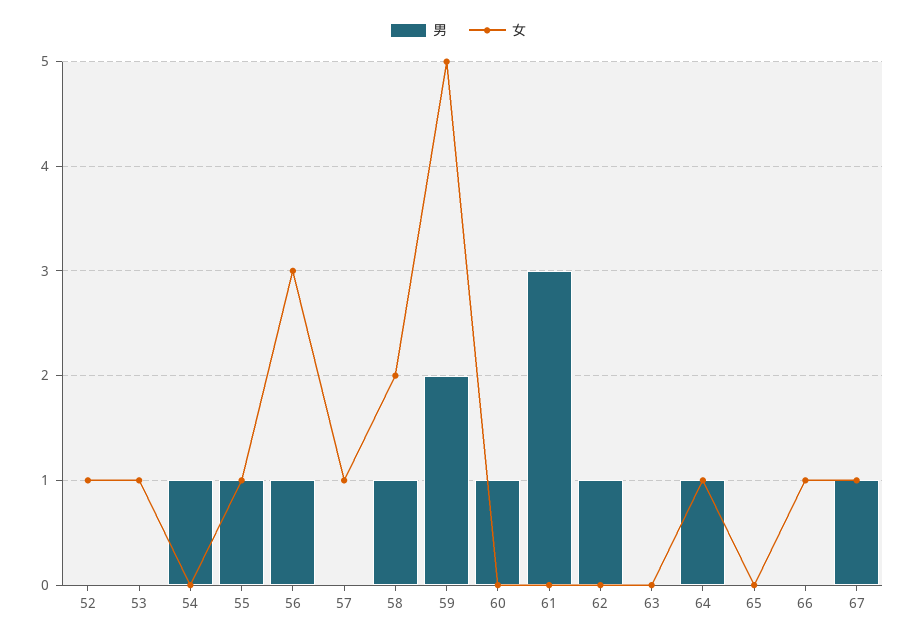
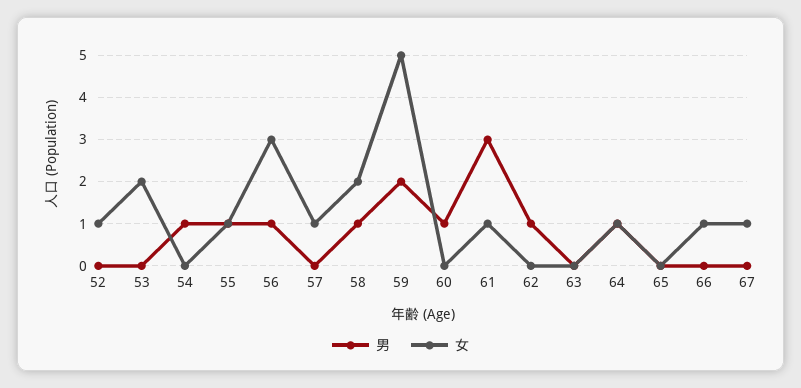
女, 53: 1 -> 2
女, 61: 0 -> 1
男, 67: 1 -> 0

